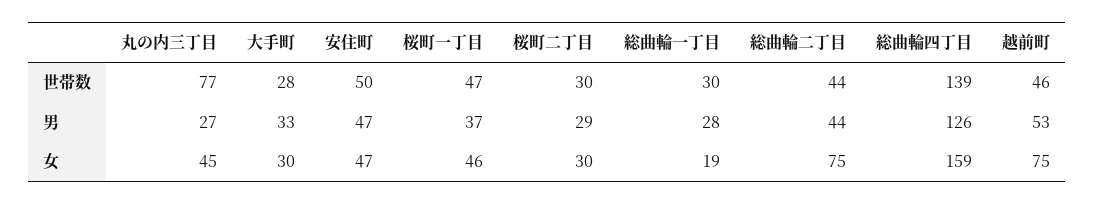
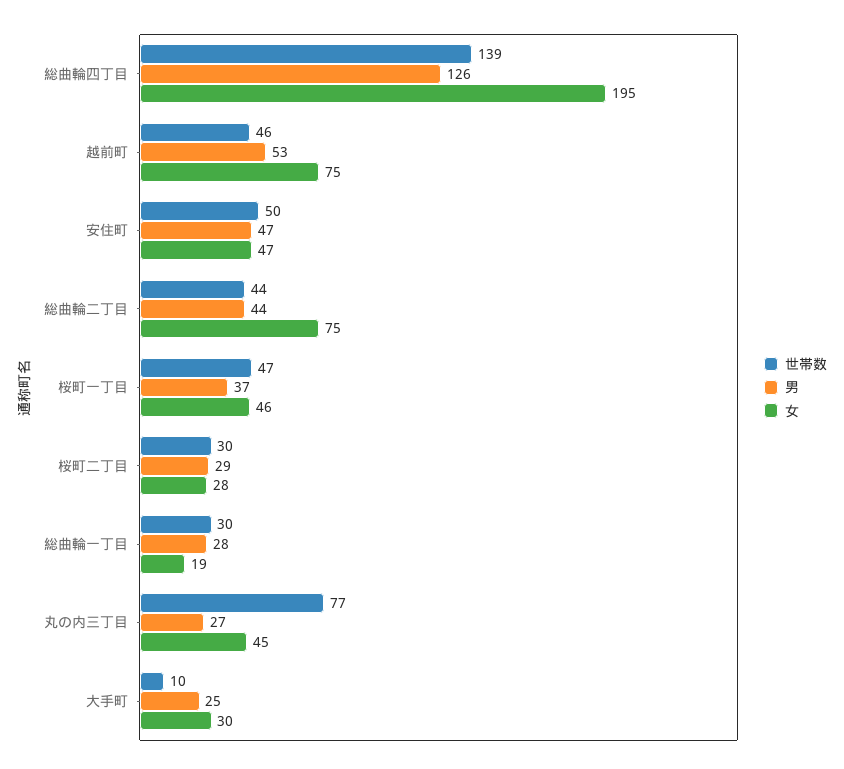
世帯数, 大手町: 28 -> 10
男, 大手町: 33 -> 25
女, 桜町二丁目: 30 -> 28
女, 総曲輪四丁目: 159 -> 195

